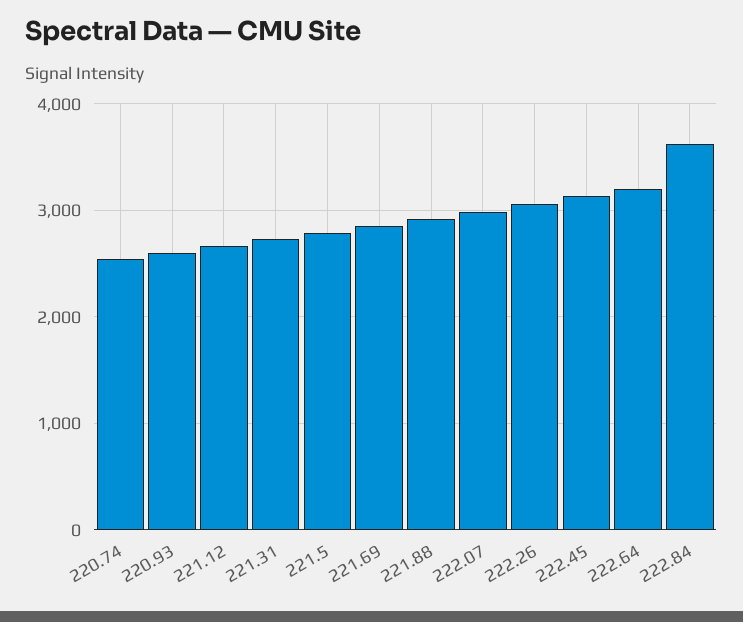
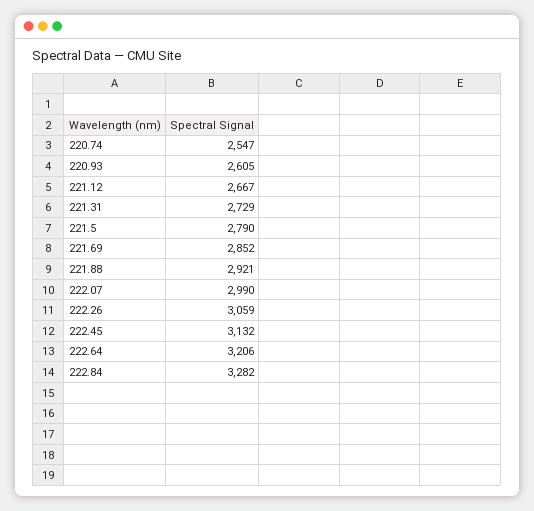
222.84: 3600 -> 3282

